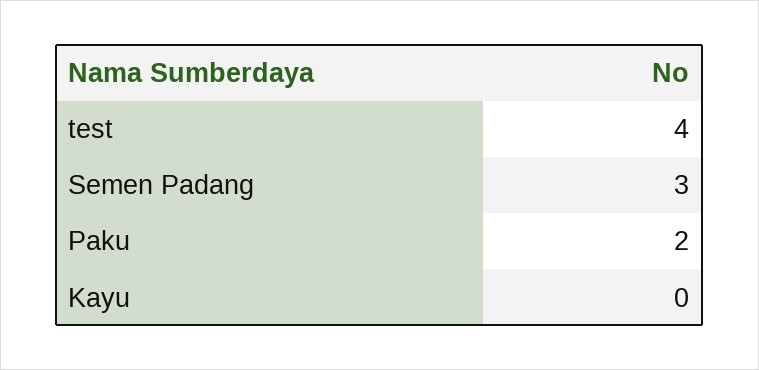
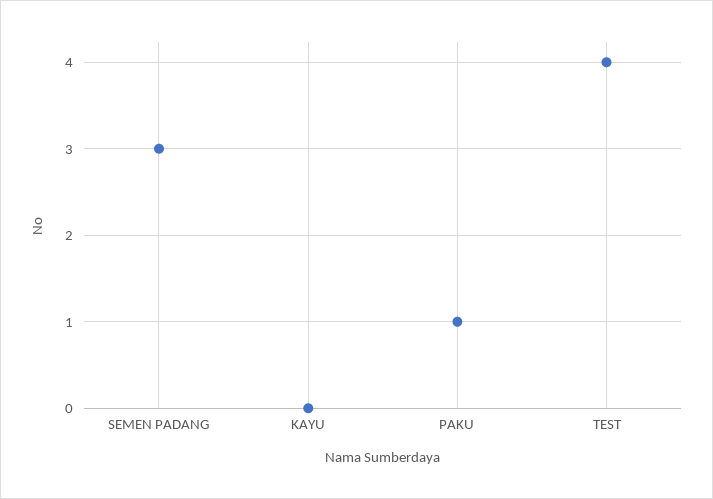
Paku: 2 -> 1

